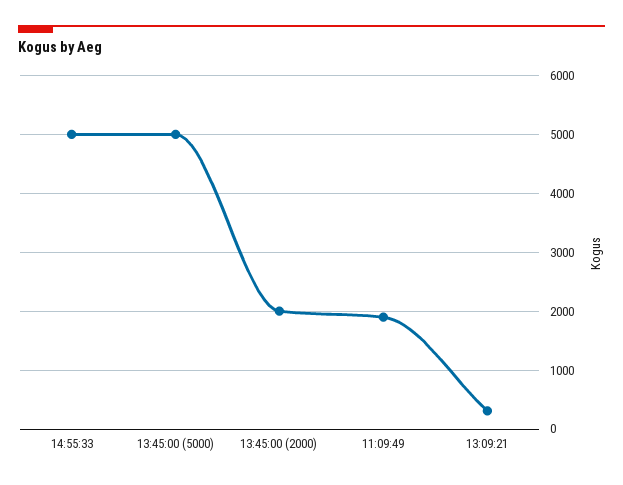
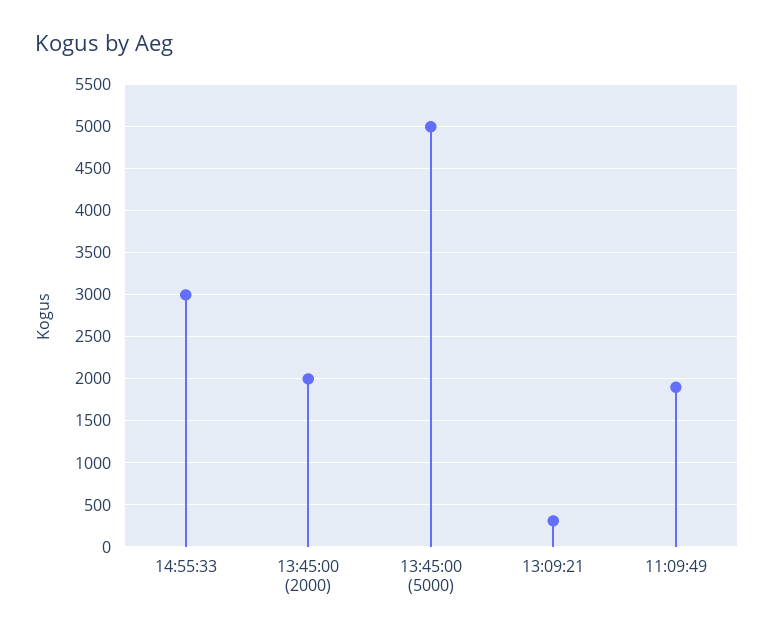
14:55:33: 5000 -> 3000

